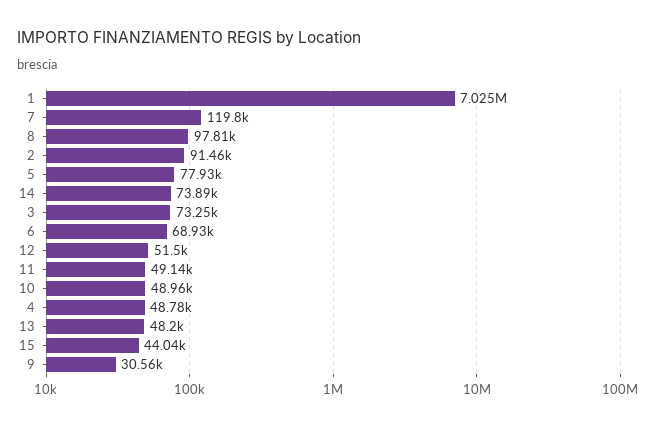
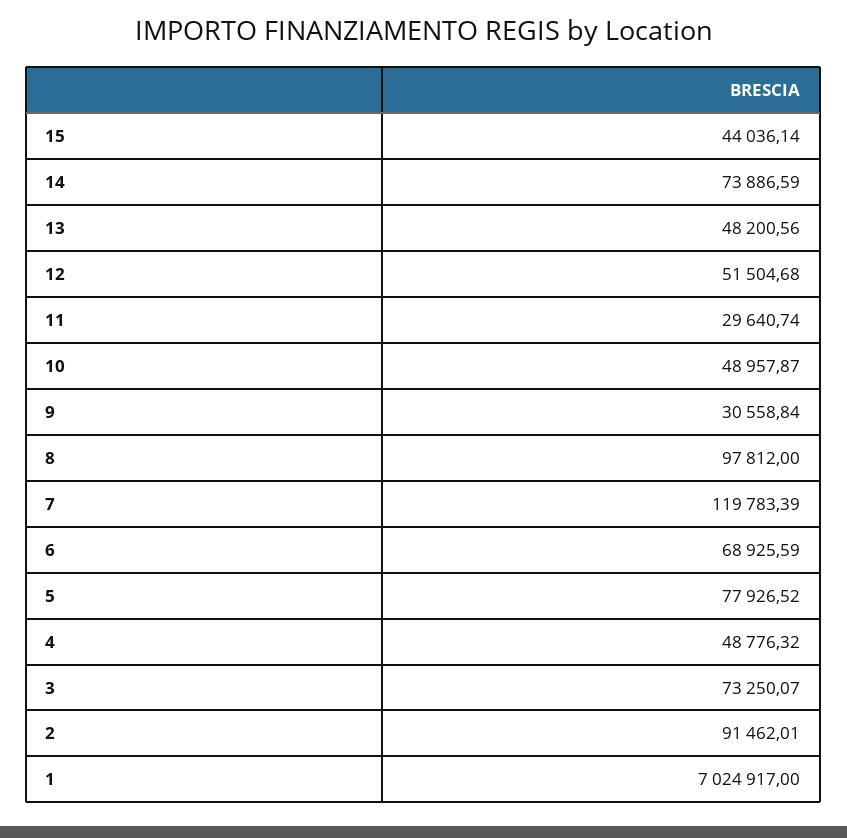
11: 49140 -> 29640.74

